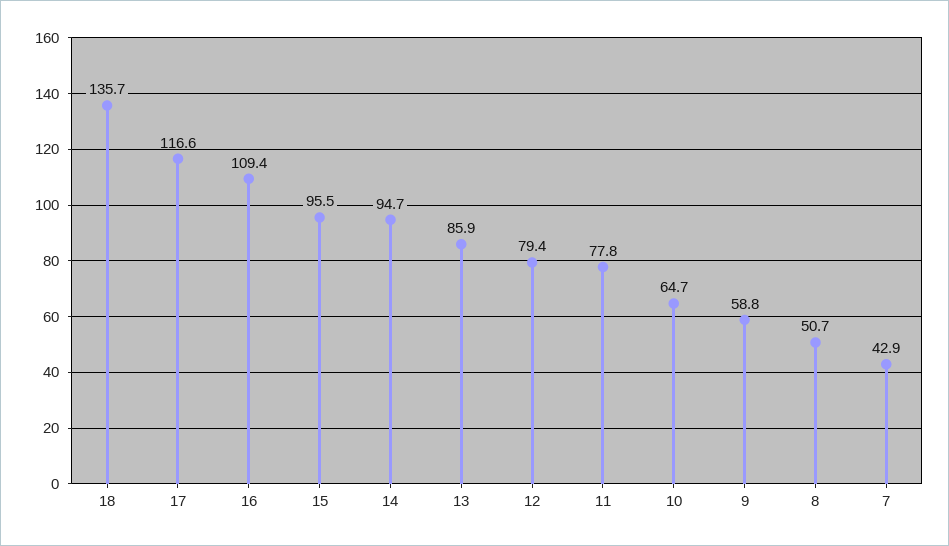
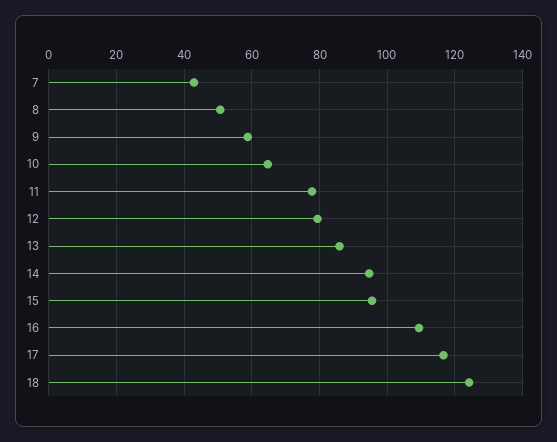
18: 135.7 -> 124

